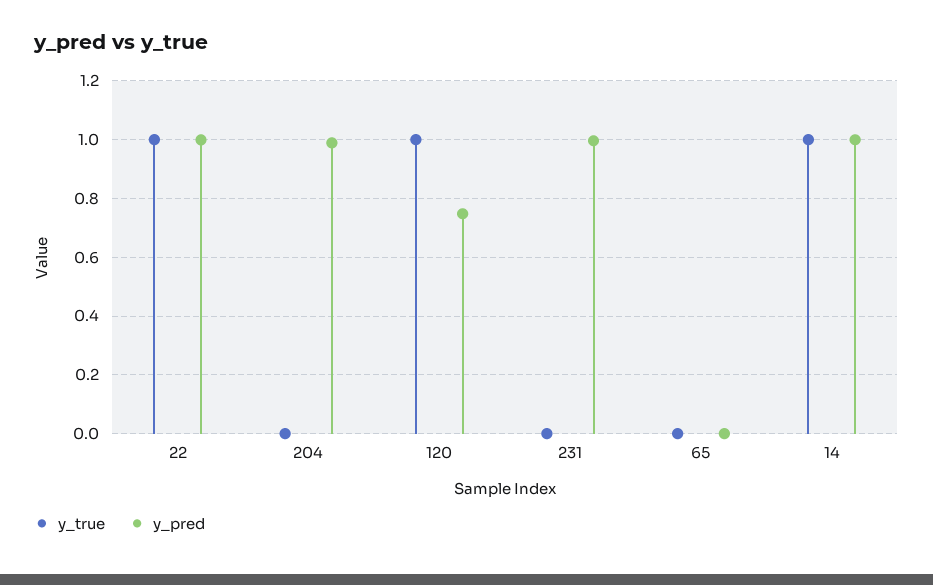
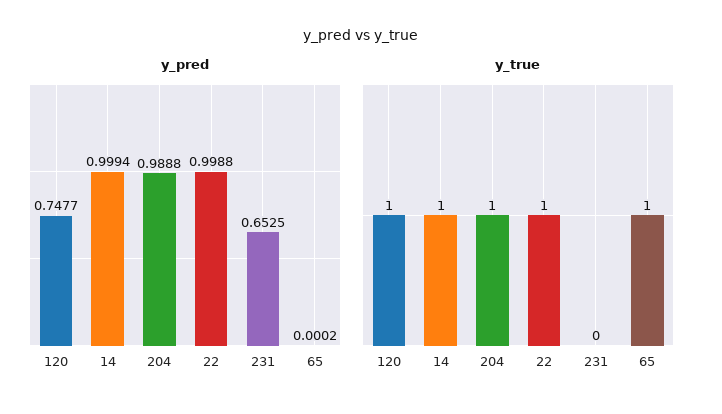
y_true, 204: 0 -> 1
y_pred, 231: 1 -> 0.6525
y_true, 65: 0 -> 1

